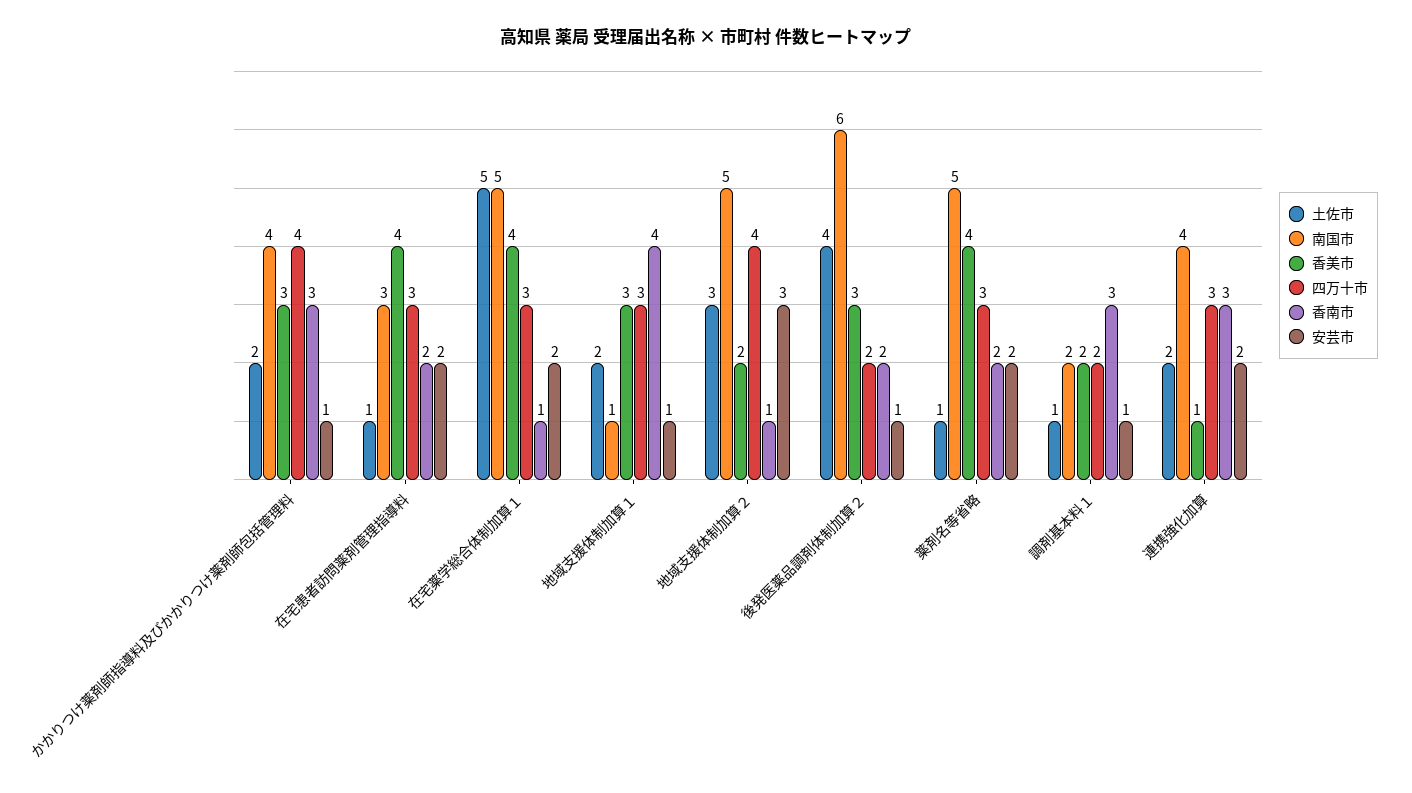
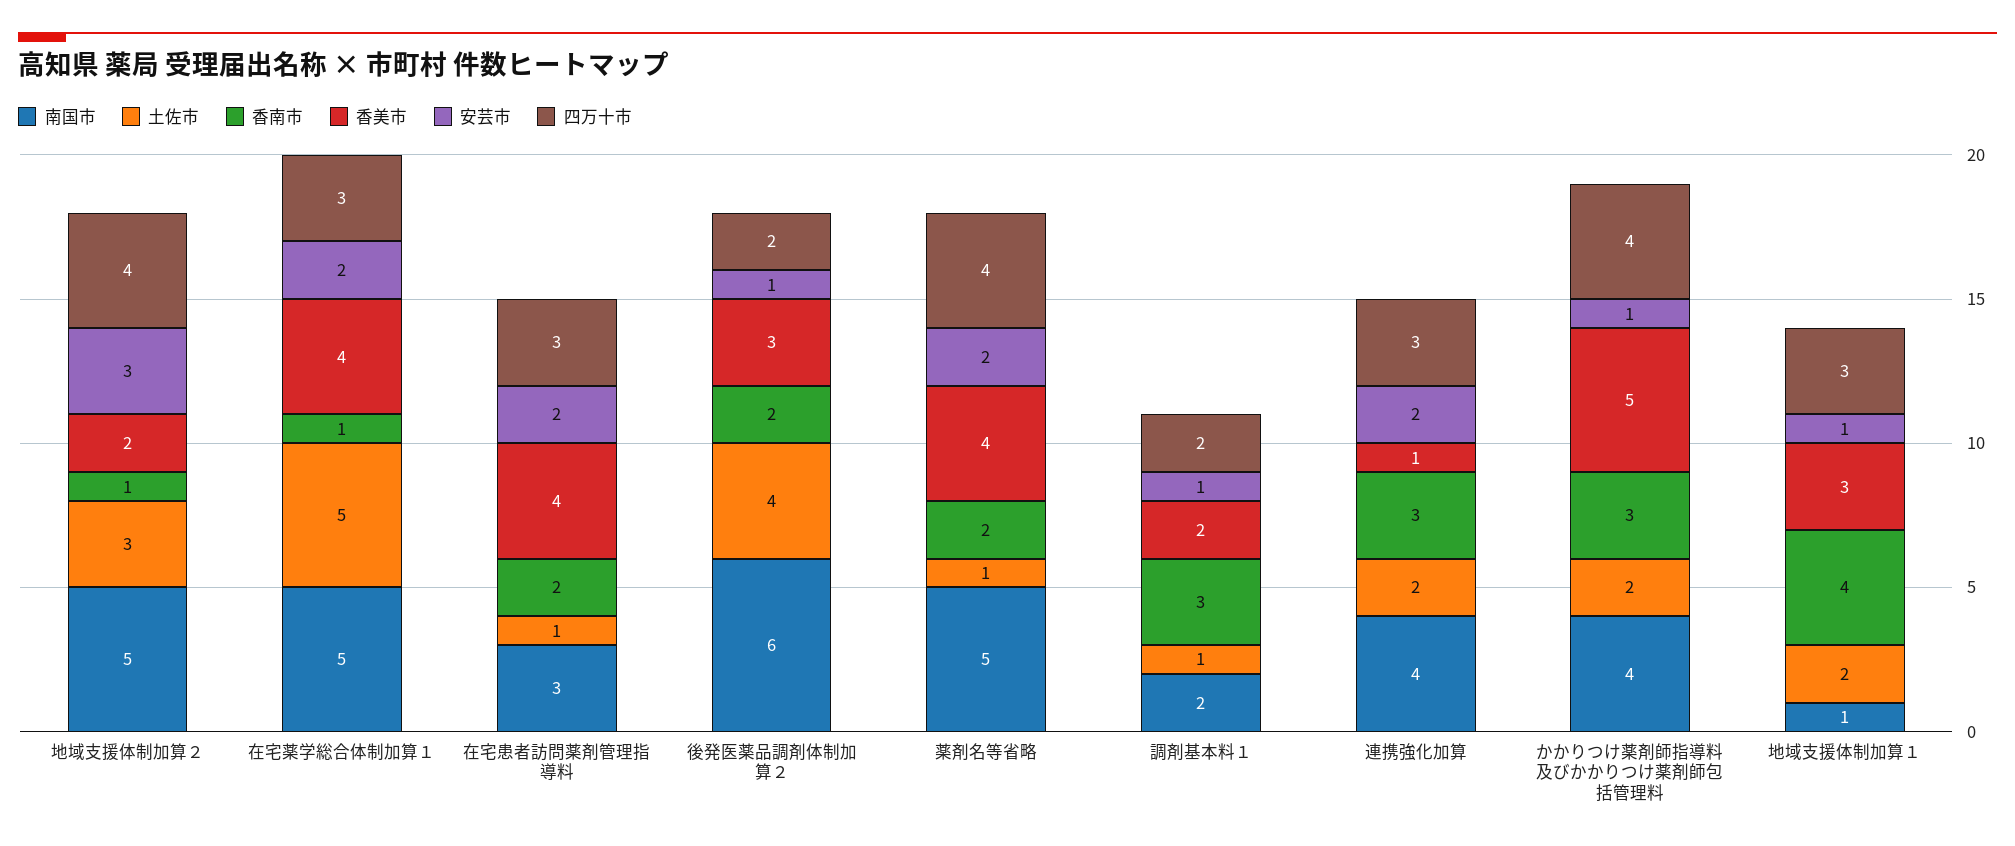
香美市, かかりつけ薬剤師指導料及びかかりつけ薬剤師包括管理料: 3 -> 5
四万十市, 薬剤名等省略: 3 -> 4

